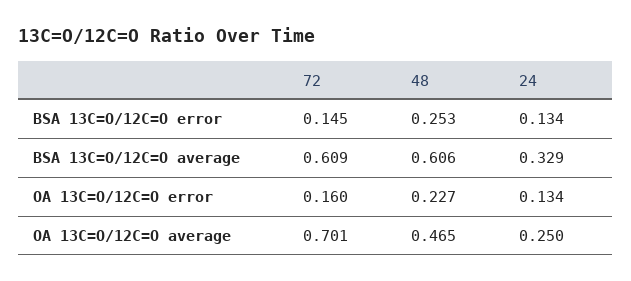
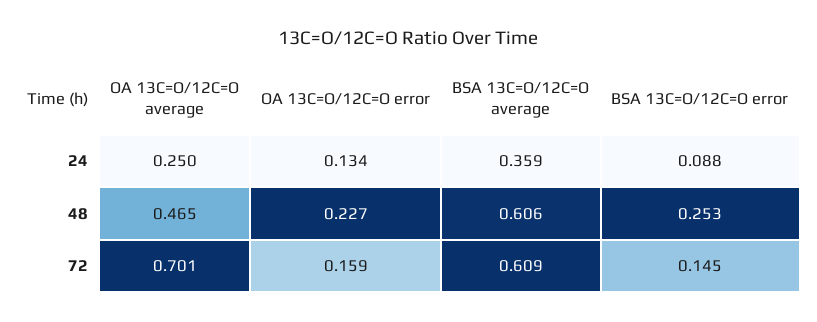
24, BSA 13C=O/12C=O error: 0.134 -> 0.088
24, BSA 13C=O/12C=O average: 0.329 -> 0.359
72, OA 13C=O/12C=O error: 0.16 -> 0.159

